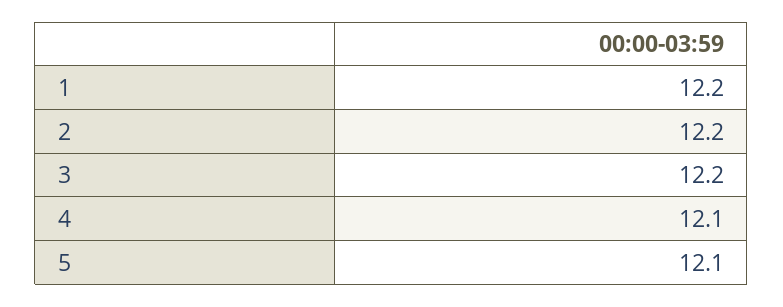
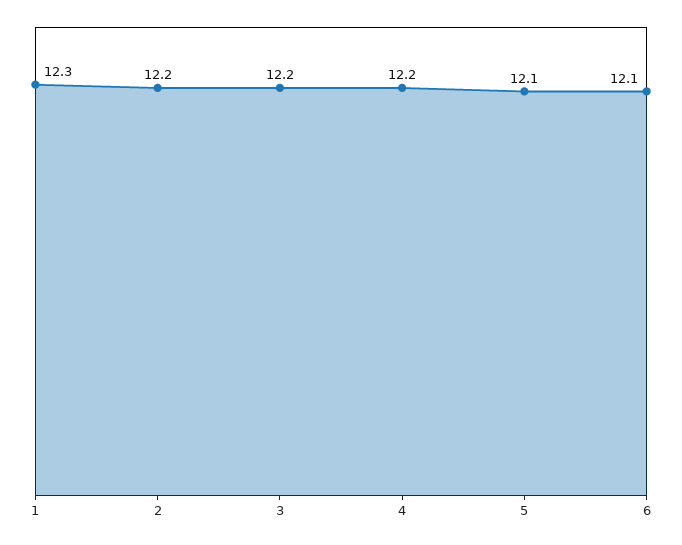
1: 12.2 -> 12.3
4: 12.1 -> 12.2
6: none -> 12.1

